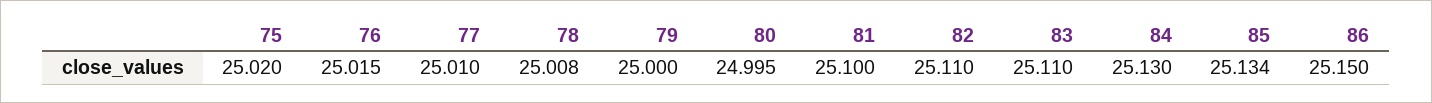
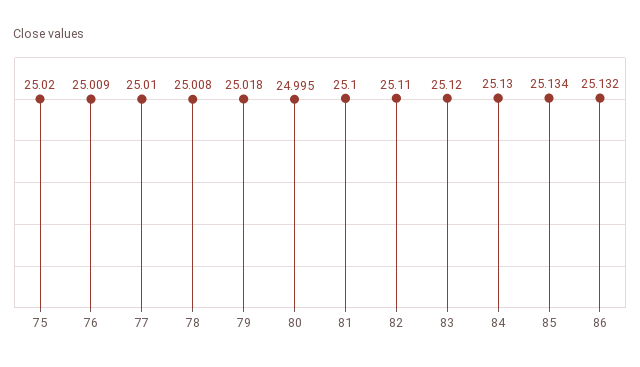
76: 25.015 -> 25.009
79: 25 -> 25.018
83: 25.11 -> 25.12
86: 25.15 -> 25.132

